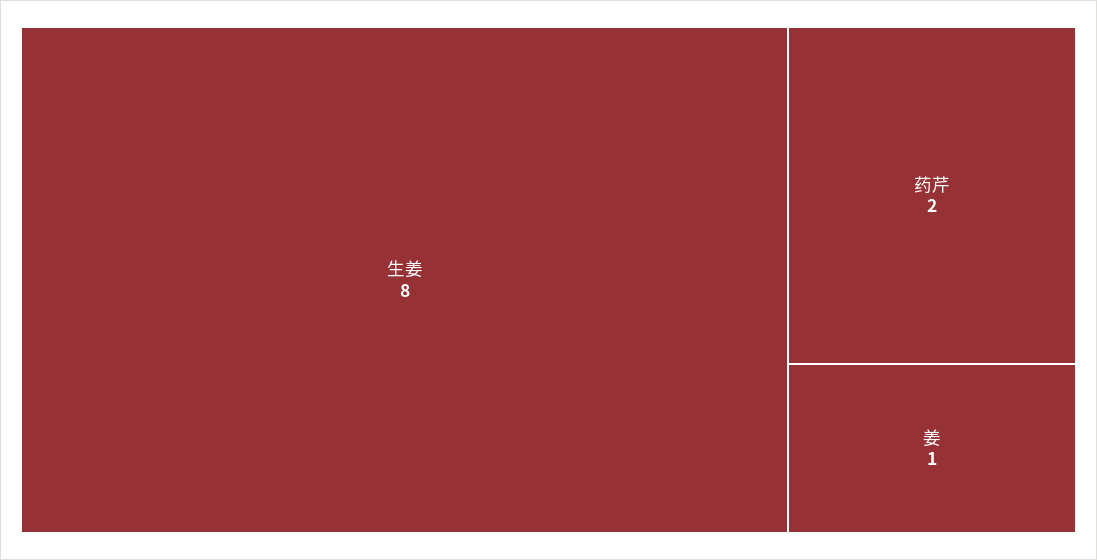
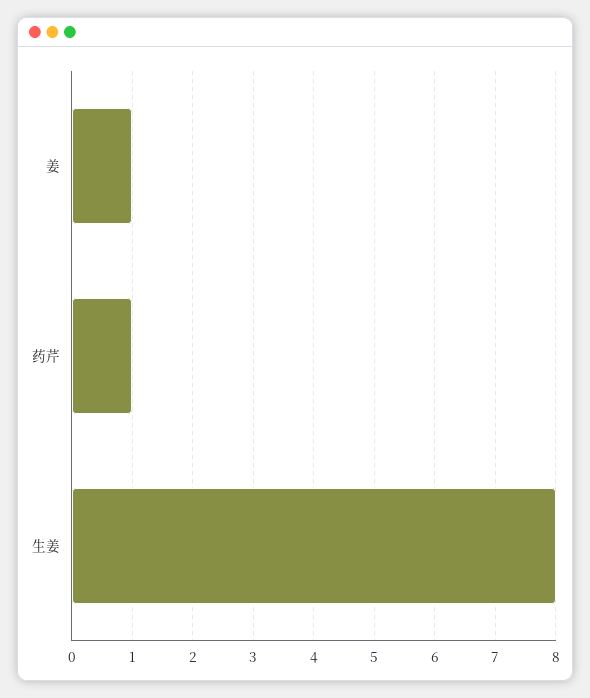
药芹: 2 -> 1

